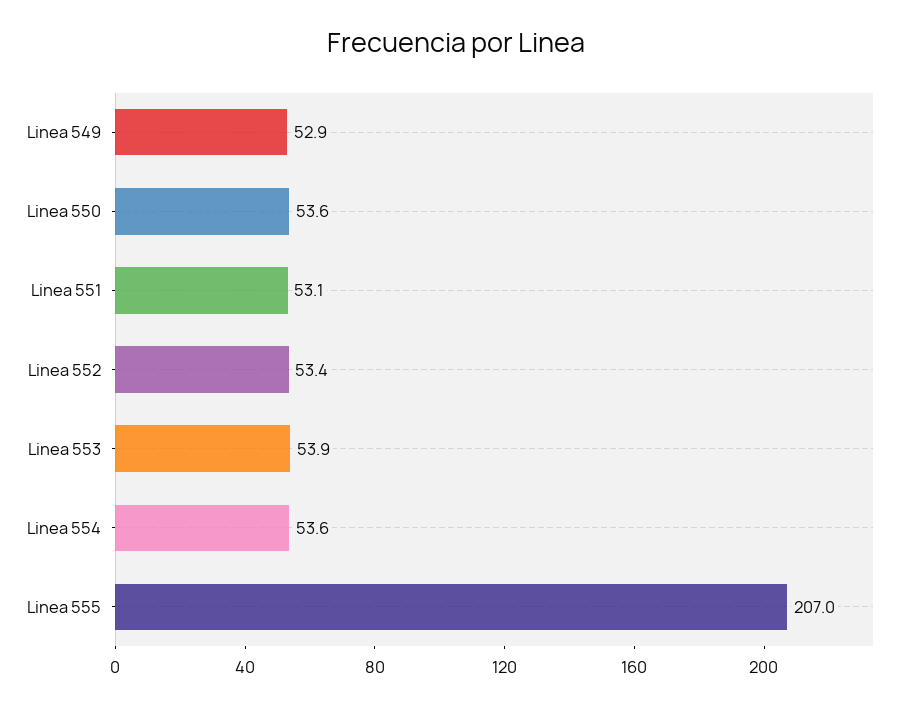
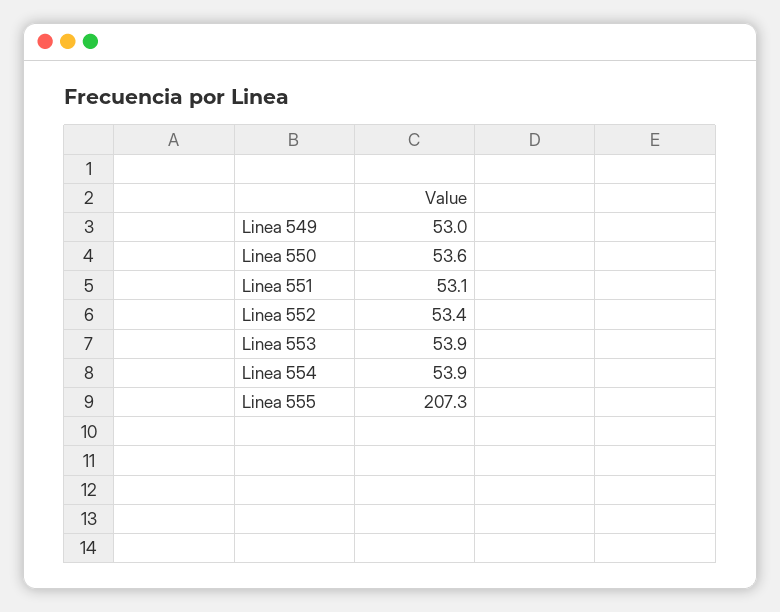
Linea 549: 52.9 -> 53
Linea 554: 53.6 -> 53.9
Linea 555: 207 -> 207.3

